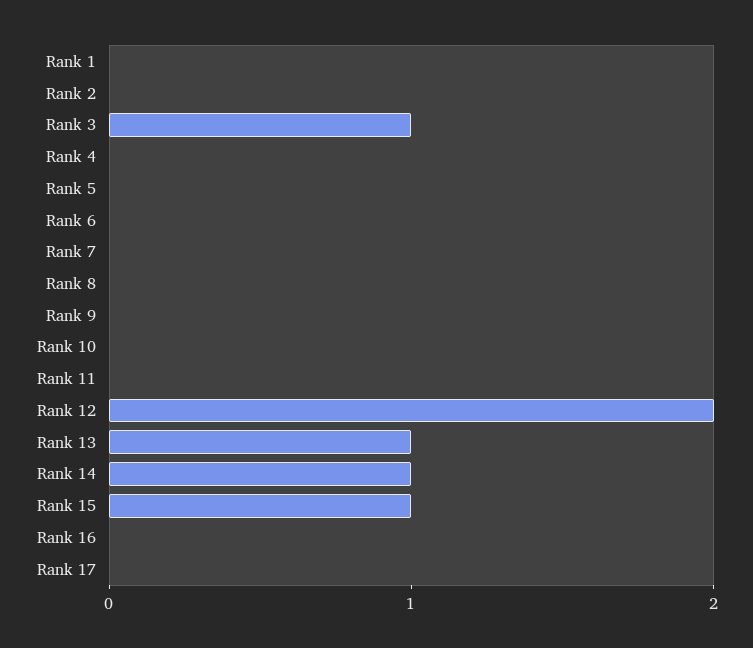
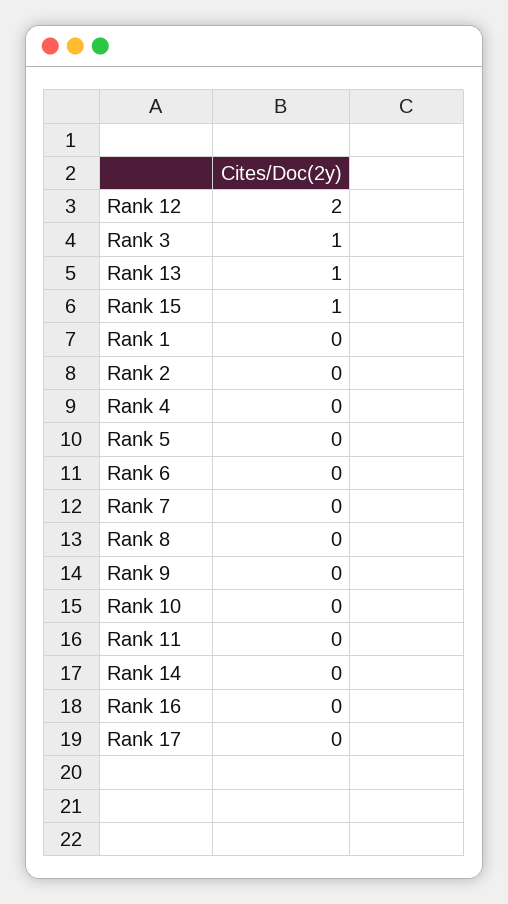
Rank 14: 1 -> 0

